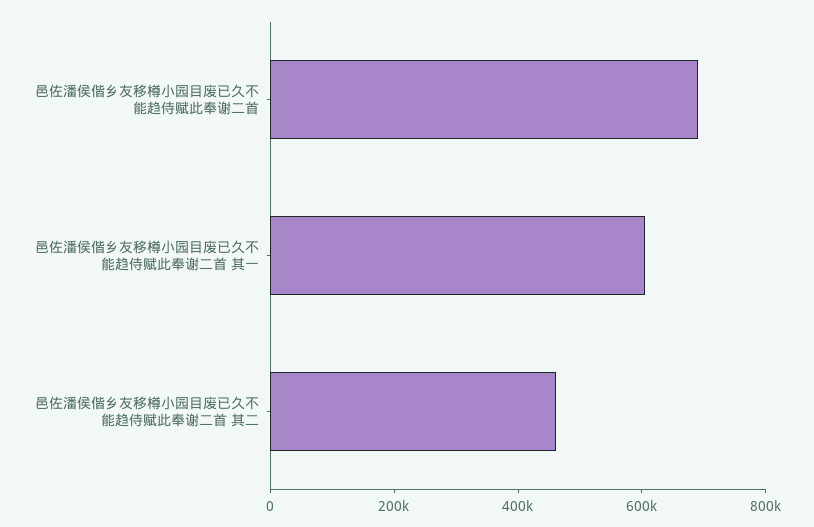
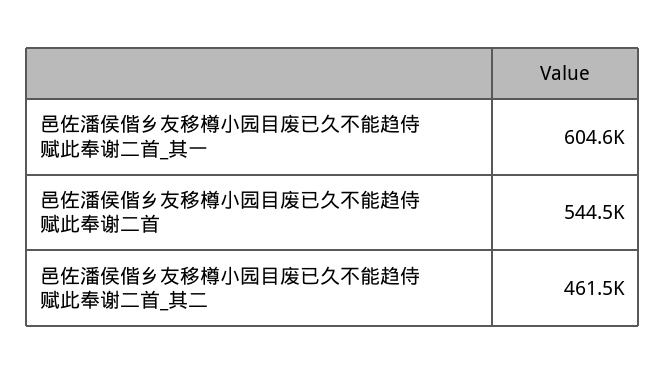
邑佐潘侯偕乡友移樽小园目废已久不能趋侍赋此奉谢二首: 700000 -> 544500

